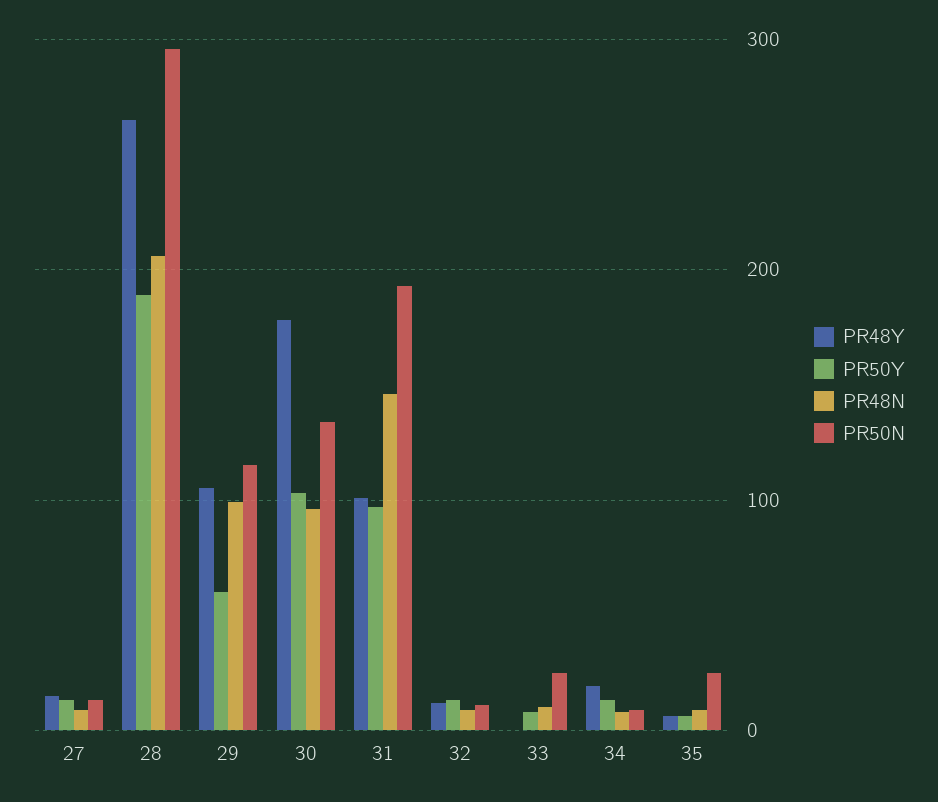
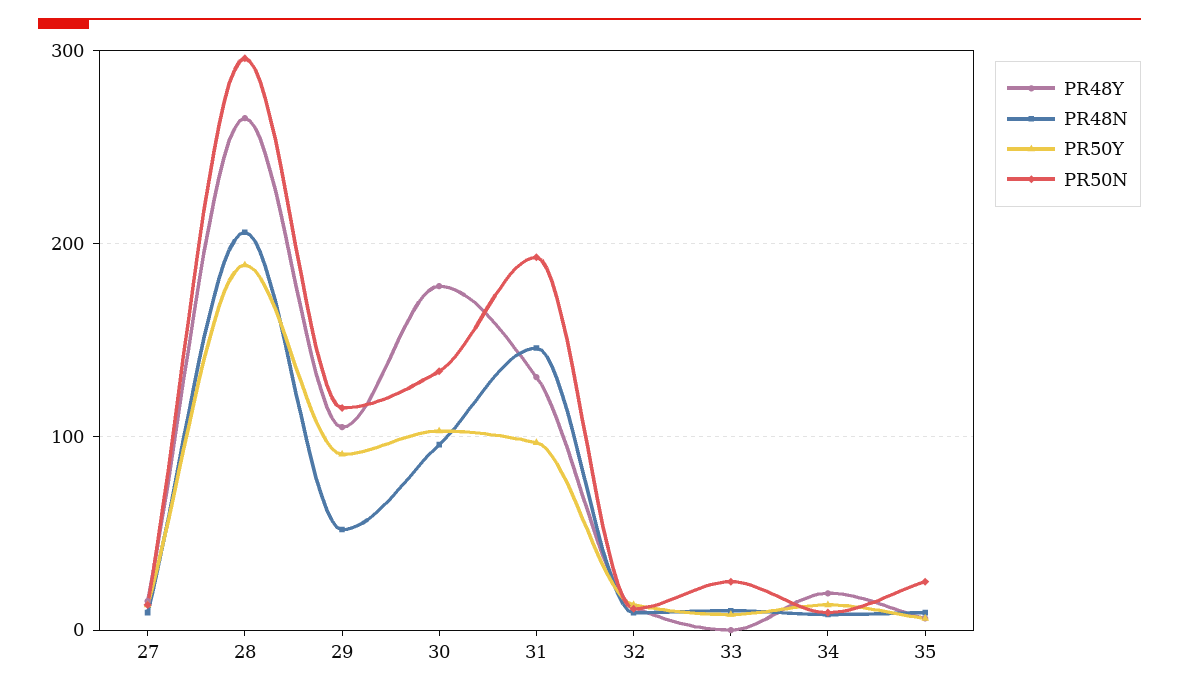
PR50Y, 29: 60 -> 90
PR48N, 29: 100 -> 50
PR48Y, 31: 100 -> 130

